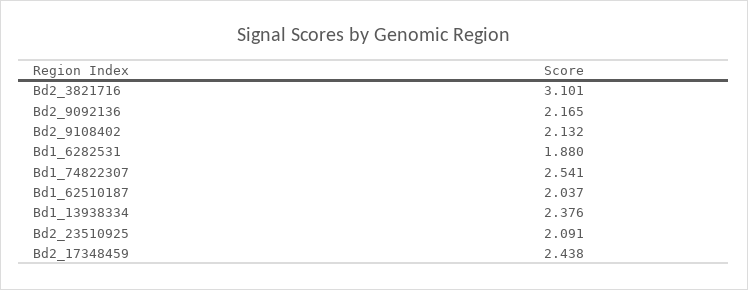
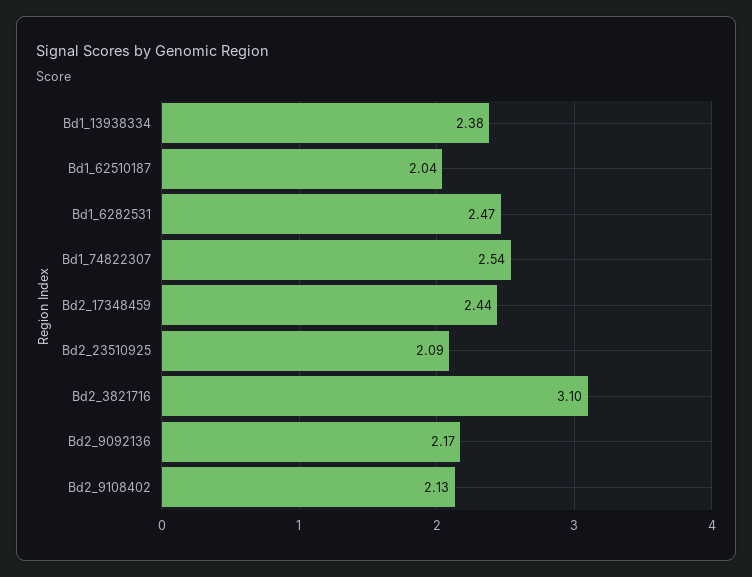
Bd1_6282531: 1.88 -> 2.47

